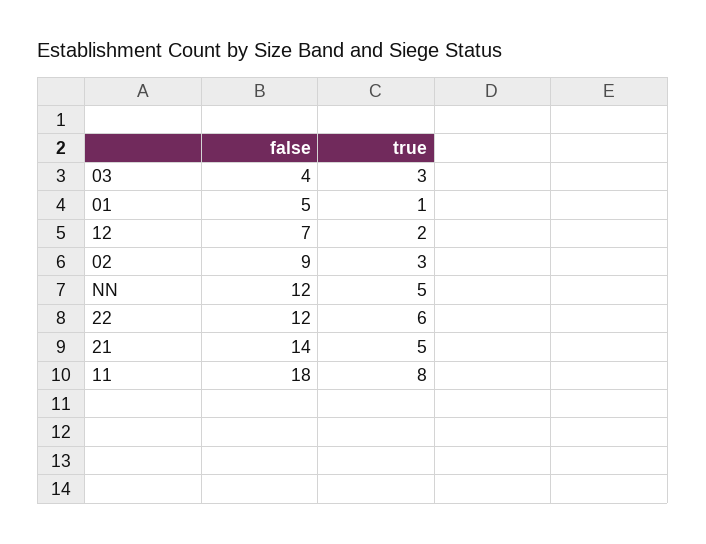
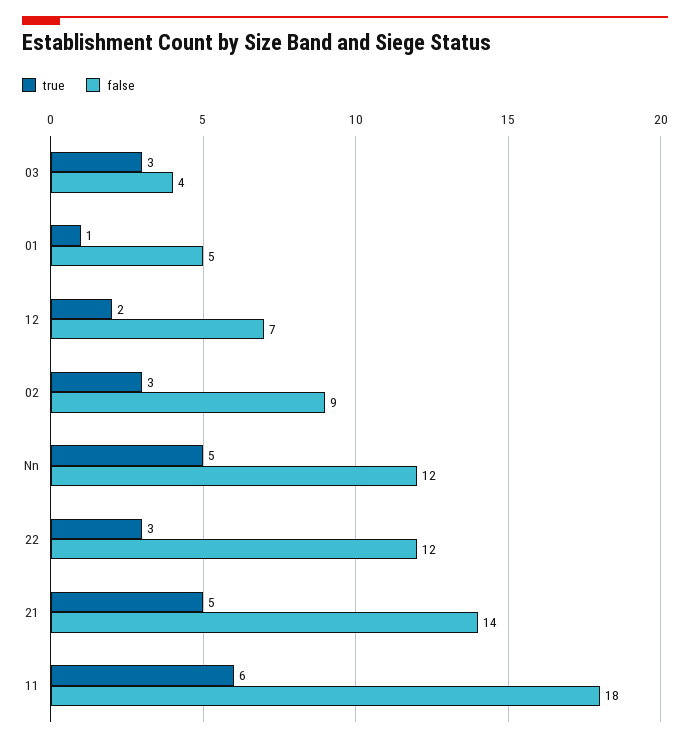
true, 22: 6 -> 3
true, 11: 8 -> 6

